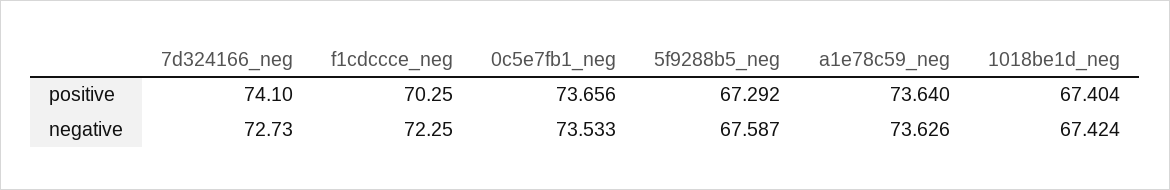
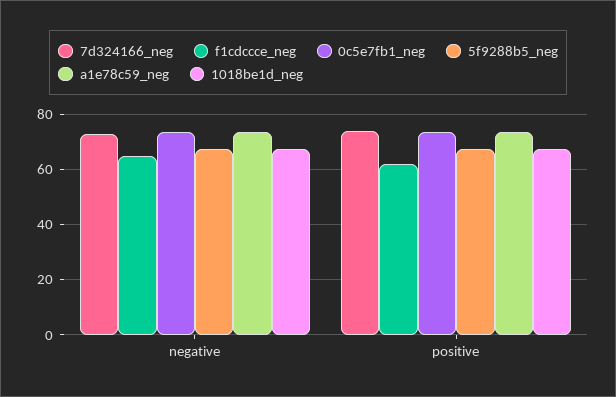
f1cdccce_neg, positive: 70.25 -> 62.5
f1cdccce_neg, negative: 72.25 -> 65

